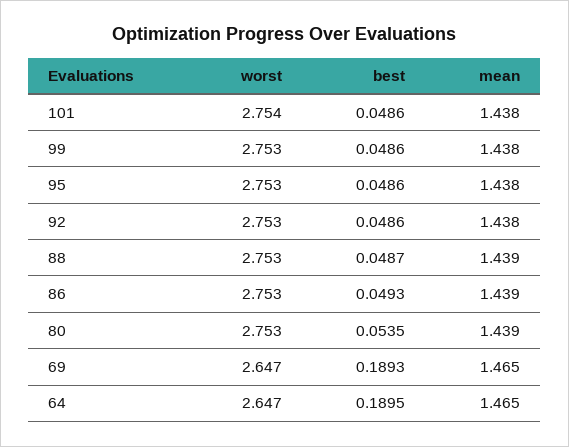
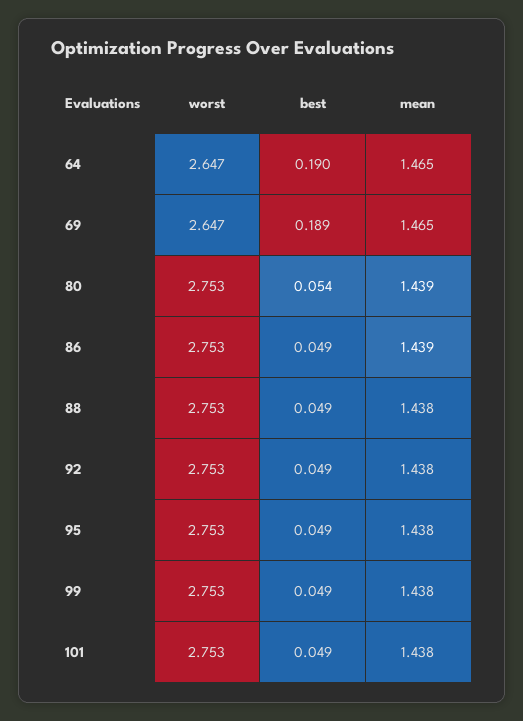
worst, 101: 2.754 -> 2.753
mean, 88: 1.439 -> 1.438

